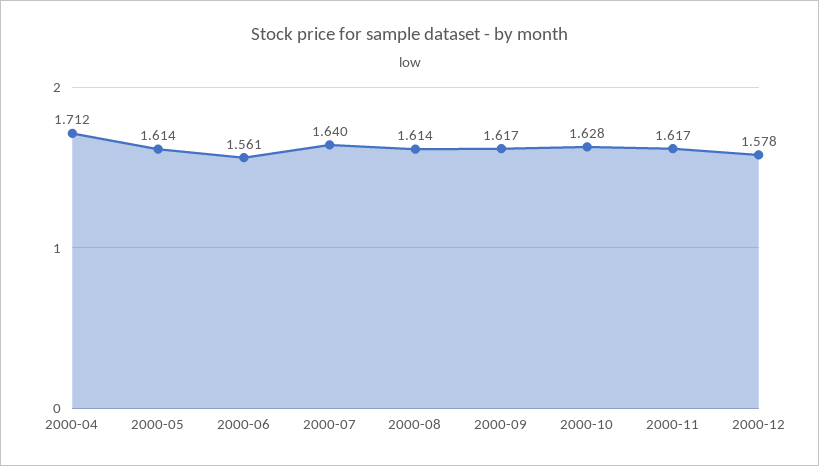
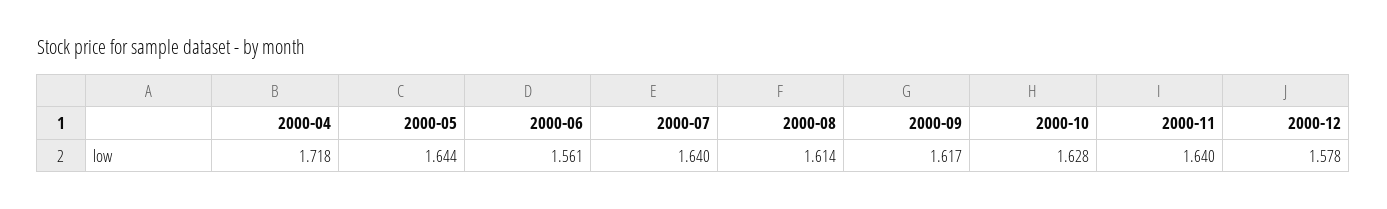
2000-04: 1.712 -> 1.718
2000-05: 1.614 -> 1.644
2000-11: 1.617 -> 1.64

